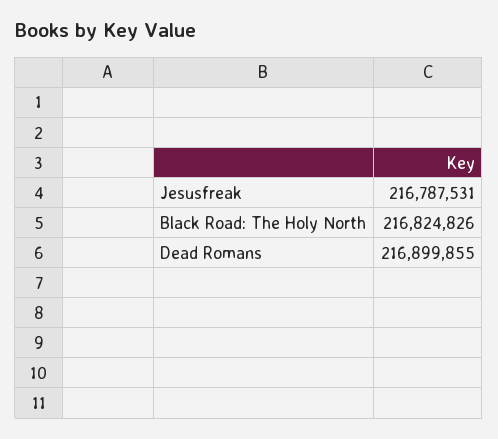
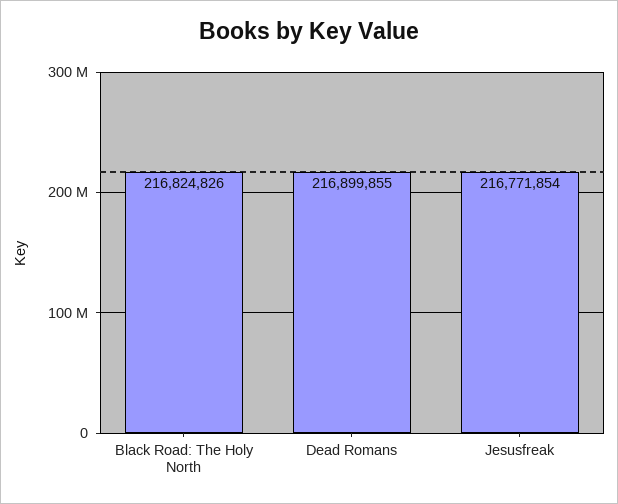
Jesusfreak: 216787531 -> 216771854

